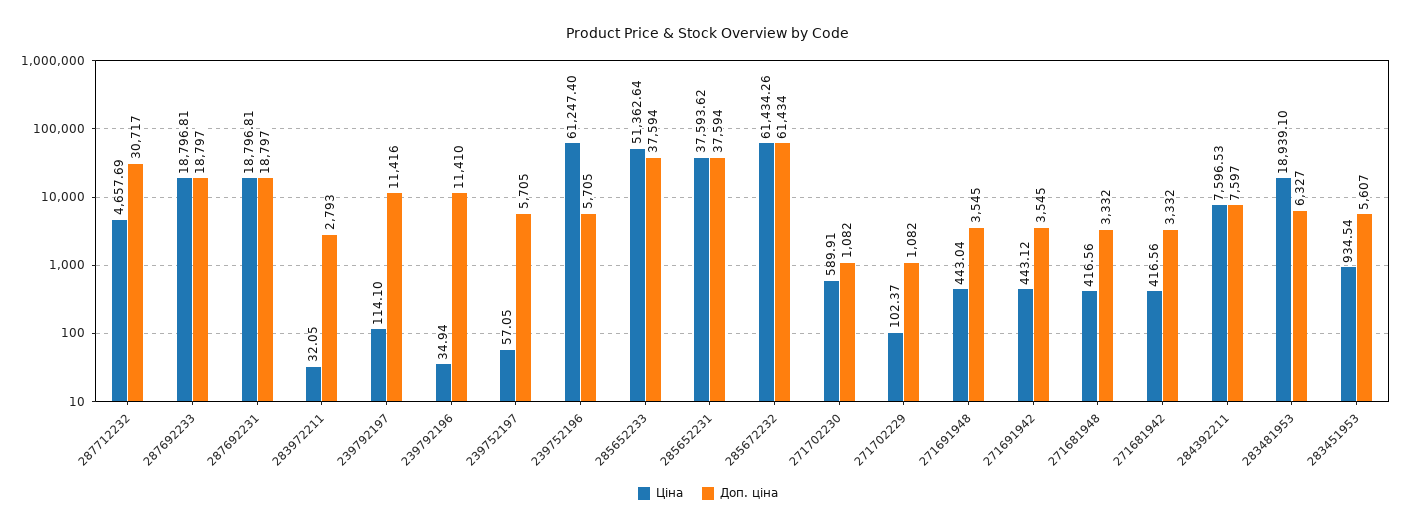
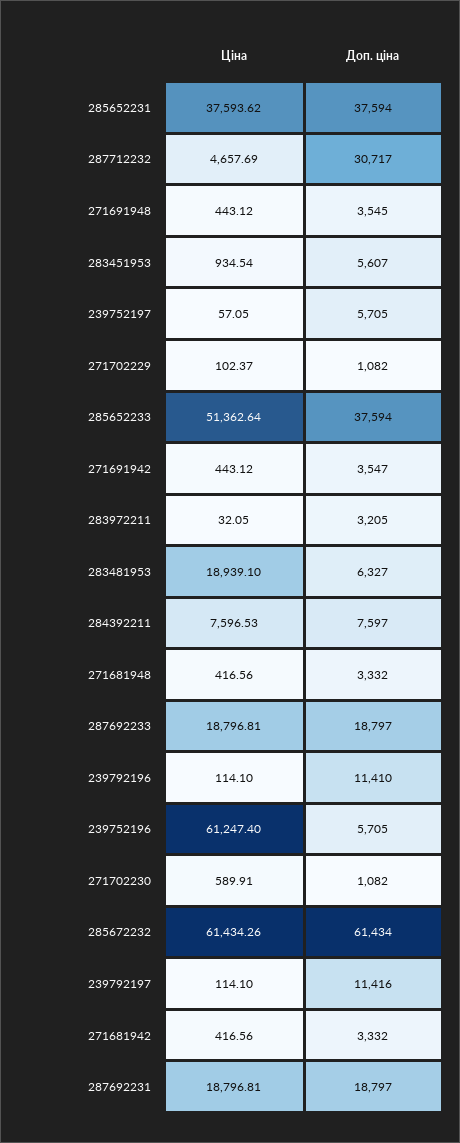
Доп. ціна, 283972211: 2793 -> 3205
Ціна, 239792196: 34.94 -> 114.1
Ціна, 271691948: 443.04 -> 443.12
Доп. ціна, 271691942: 3545 -> 3547

